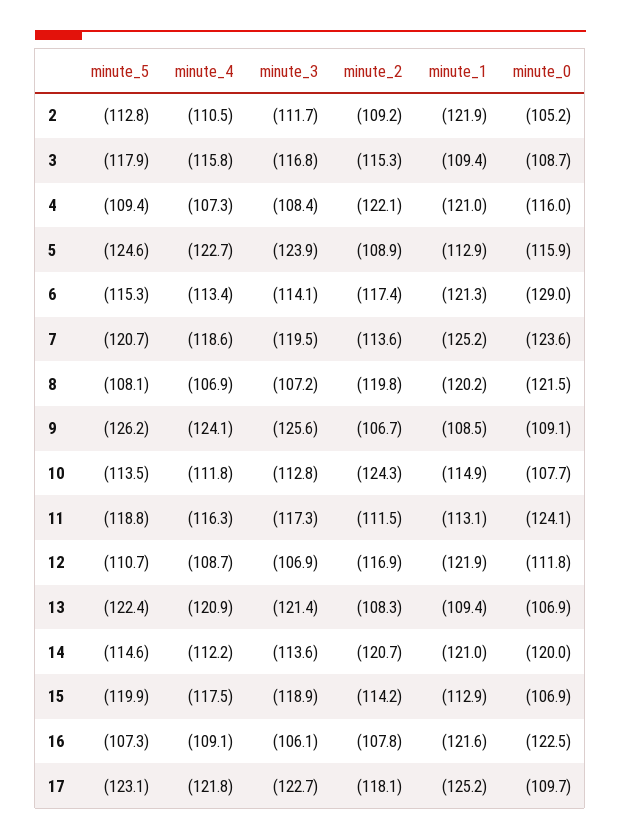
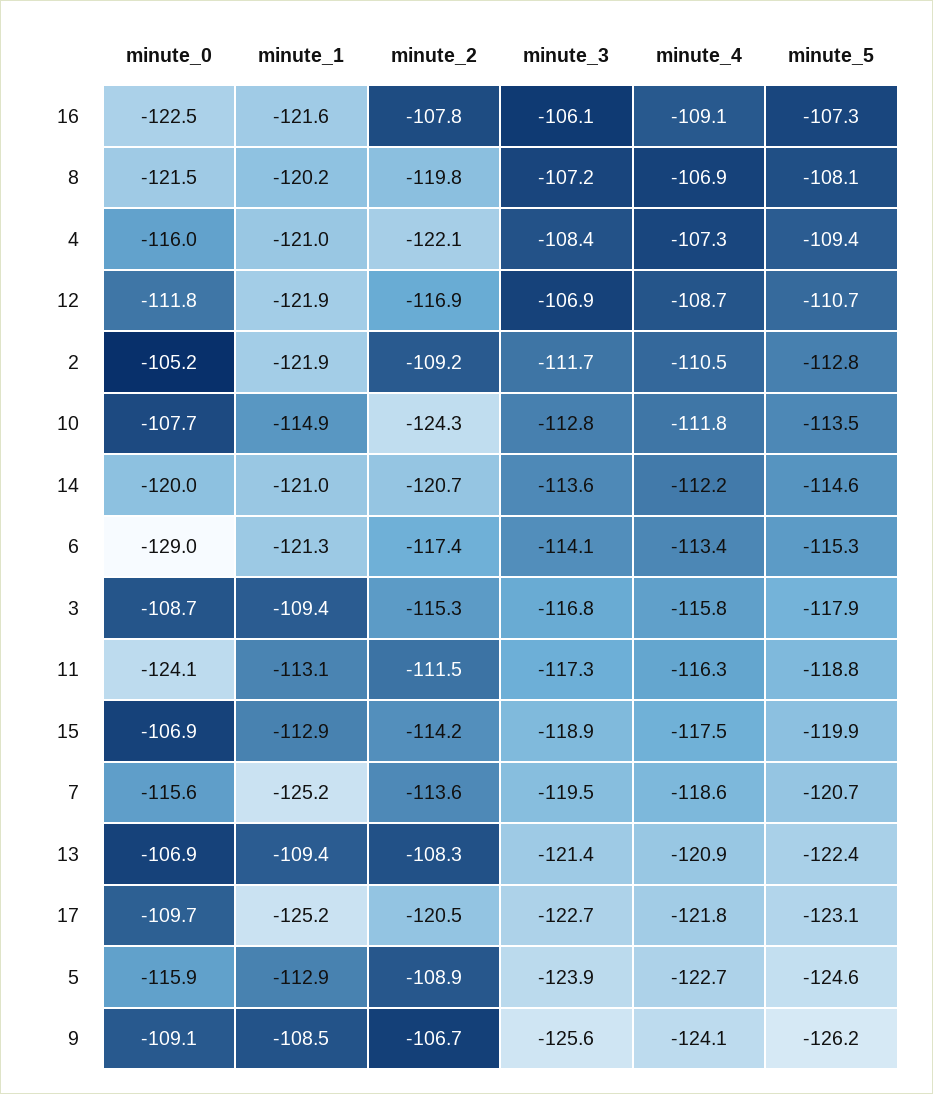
minute_0, 7: -123.6 -> -115.6
minute_2, 17: -118.1 -> -120.5

